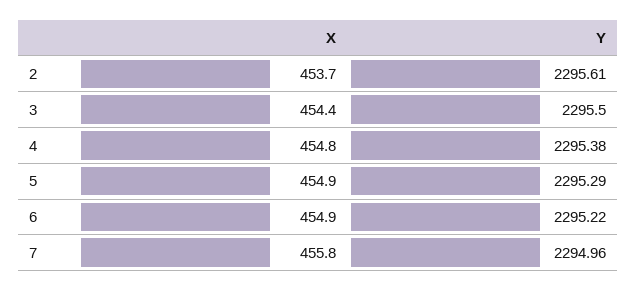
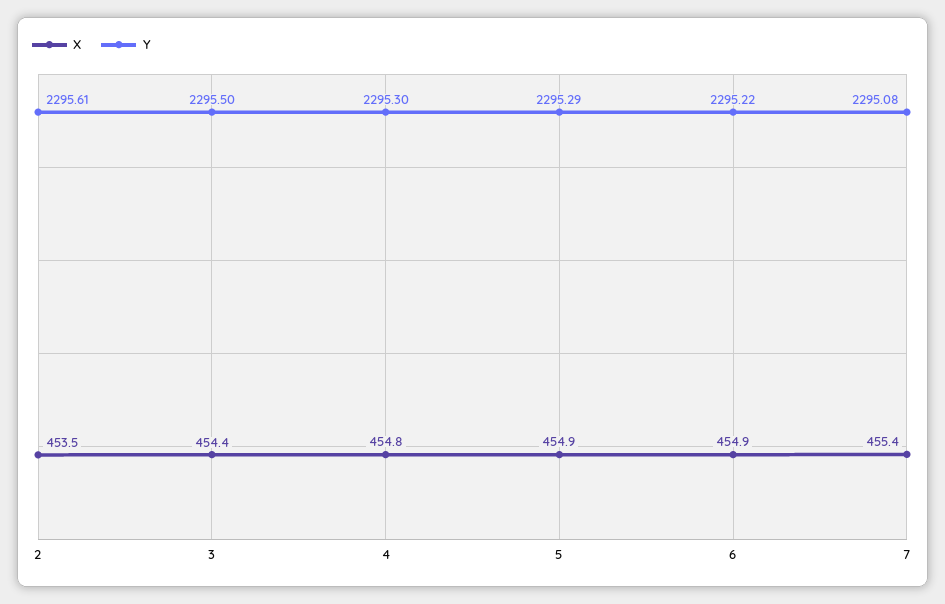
X, 2: 453.7 -> 453.5
Y, 4: 2295.38 -> 2295.3
X, 7: 455.8 -> 455.4
Y, 7: 2294.96 -> 2295.08

